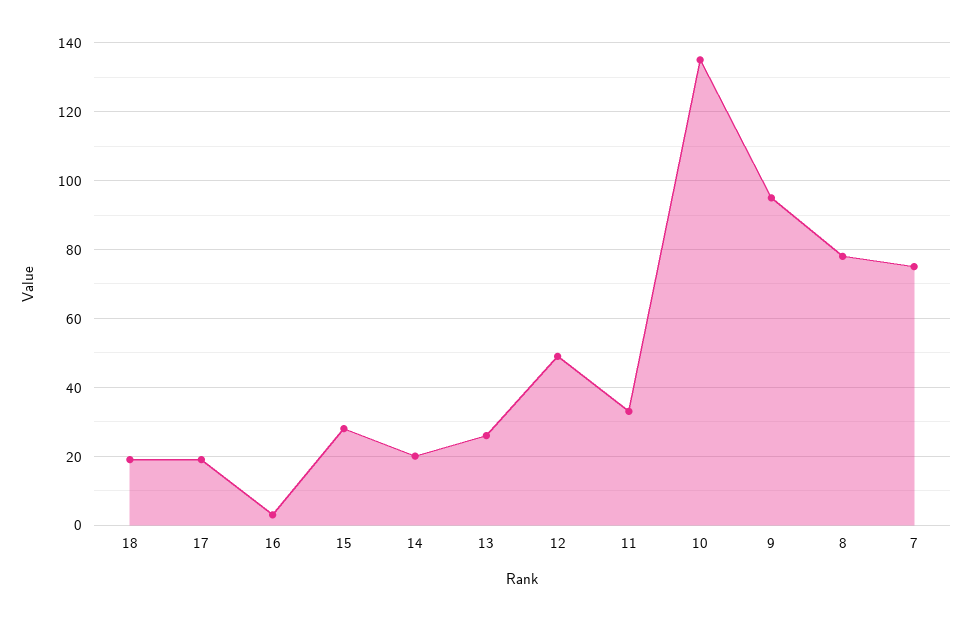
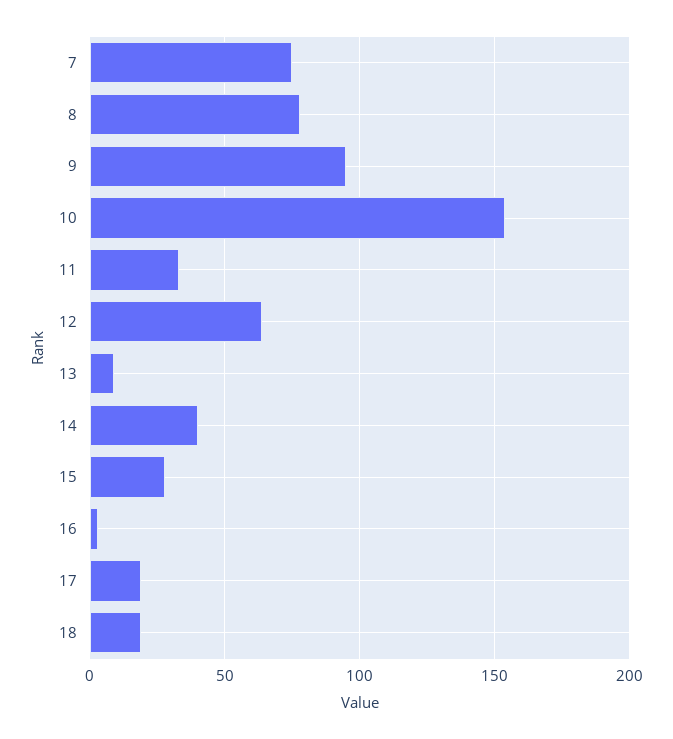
14: 20 -> 40
13: 25 -> 10
12: 50 -> 65
10: 135 -> 155

